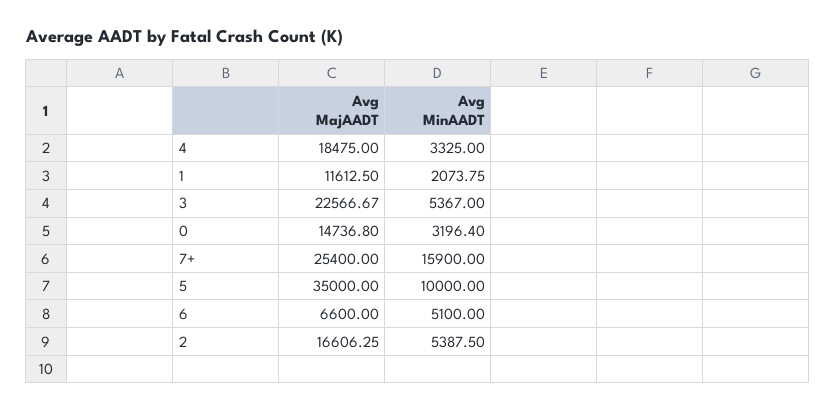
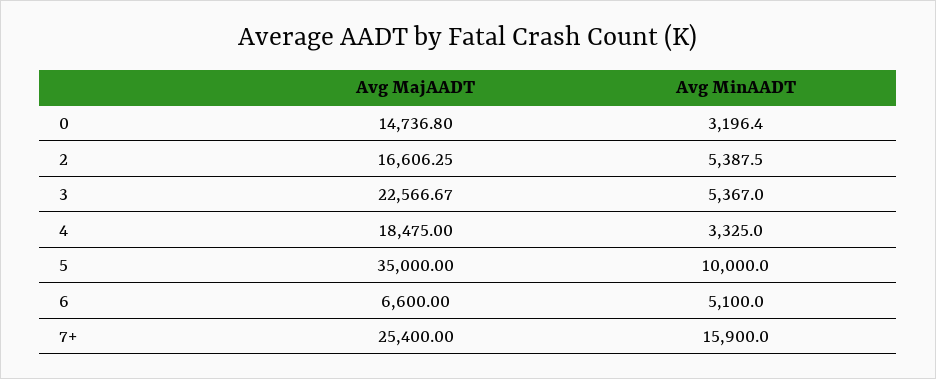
Avg MajAADT, 1: 11612.5 -> none
Avg MinAADT, 1: 2073.75 -> none

